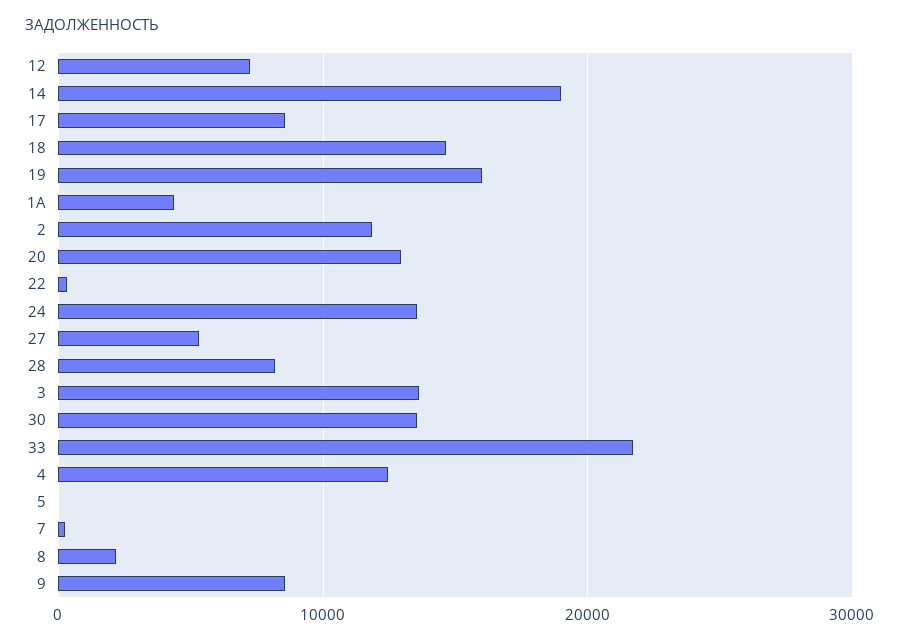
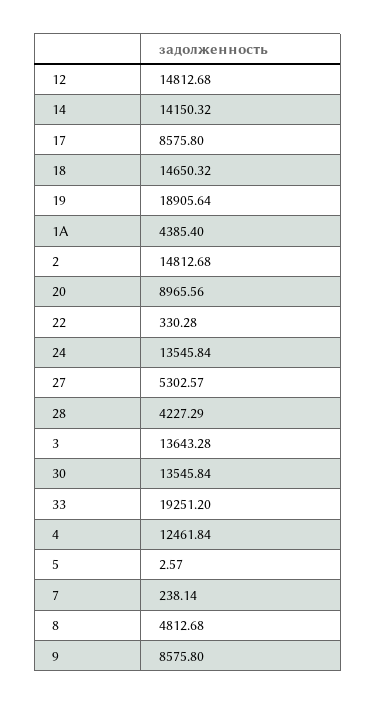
12: 7000 -> 14812.68
14: 19000 -> 14150.32
19: 16000 -> 18905.64
2: 12000 -> 14812.68
20: 13000 -> 8965.56
28: 8000 -> 4227.29
33: 22000 -> 19251.2
8: 2000 -> 4812.68

